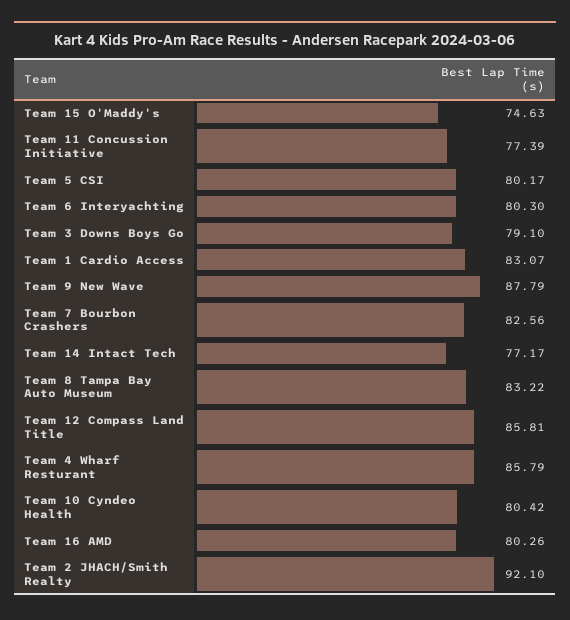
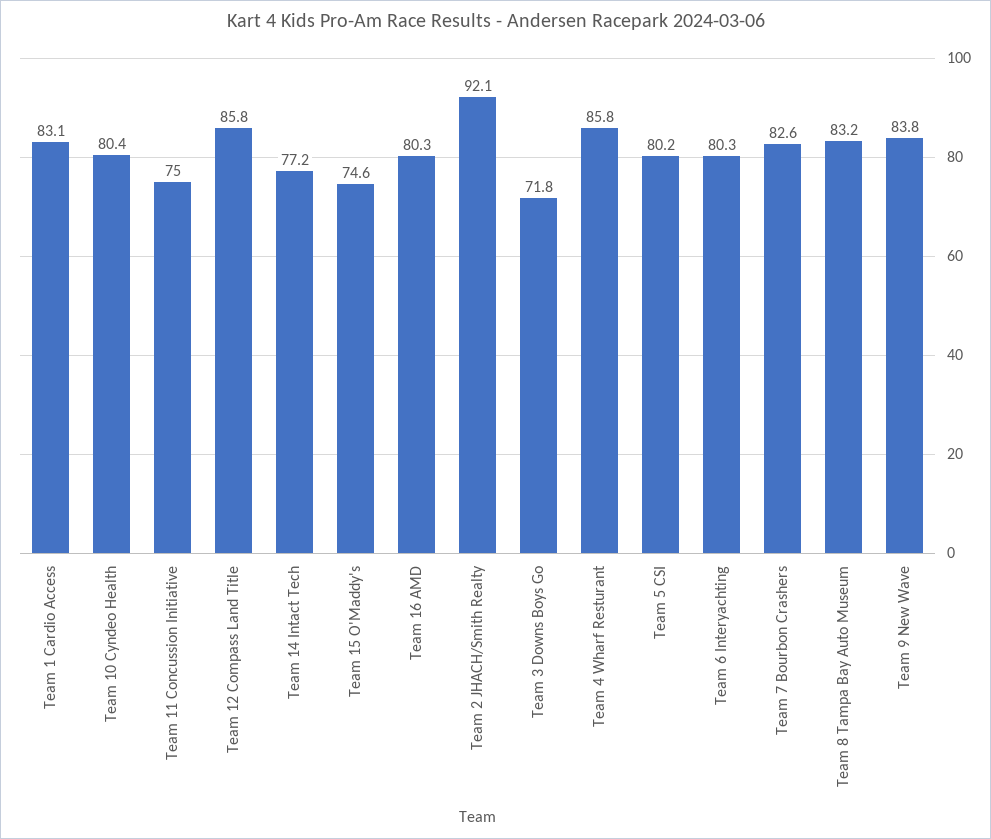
Team 11 Concussion Initiative: 77.39 -> 75
Team 3 Downs Boys Go: 79.1 -> 71.8
Team 9 New Wave: 87.79 -> 83.8

